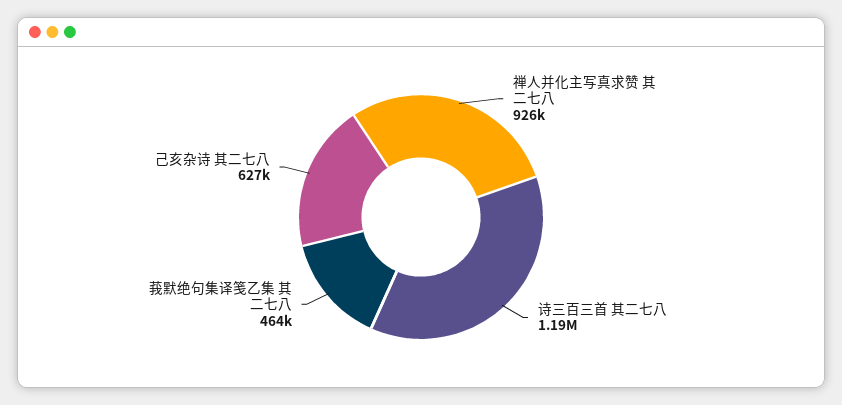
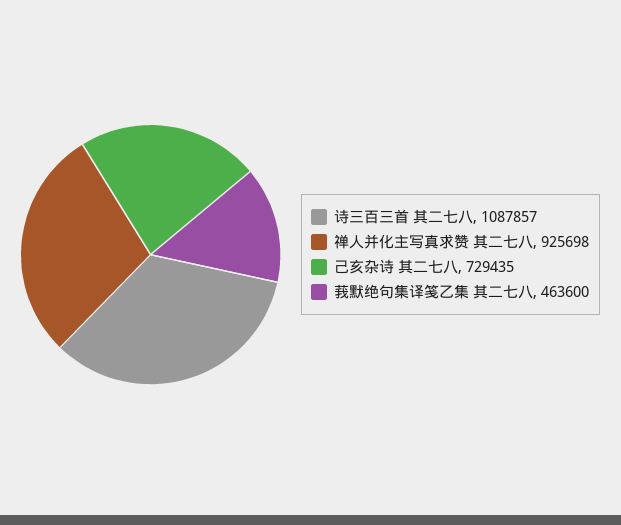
诗三百三首 其二七八: 1190000 -> 1087857
己亥杂诗 其二七八: 627000 -> 729435

